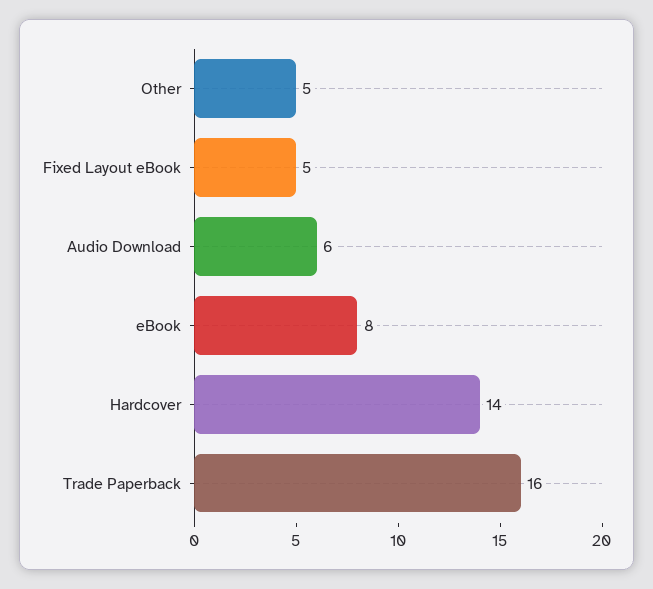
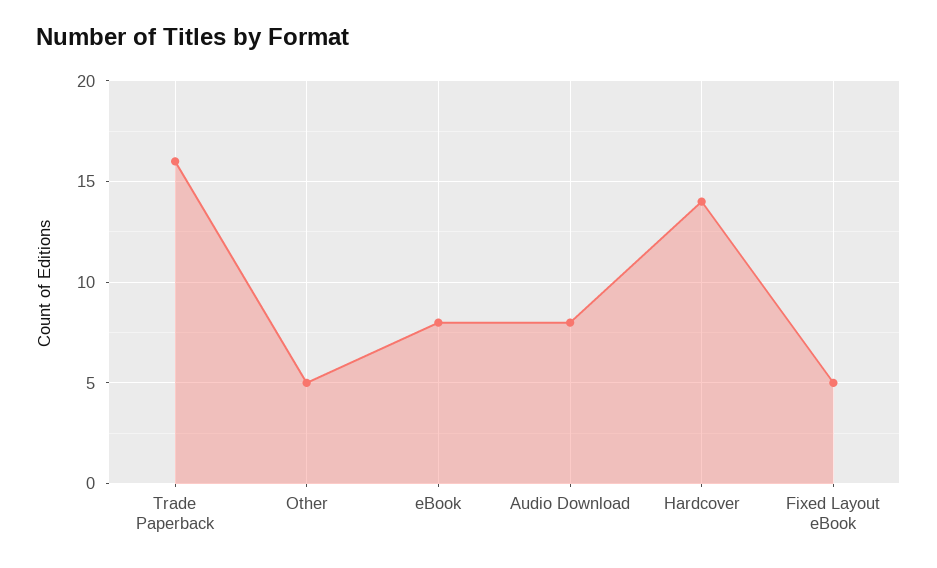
Audio Download: 6 -> 8

